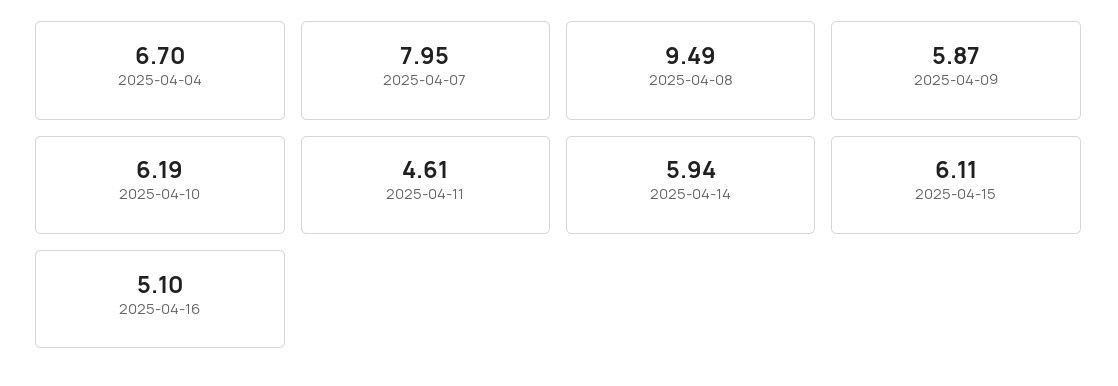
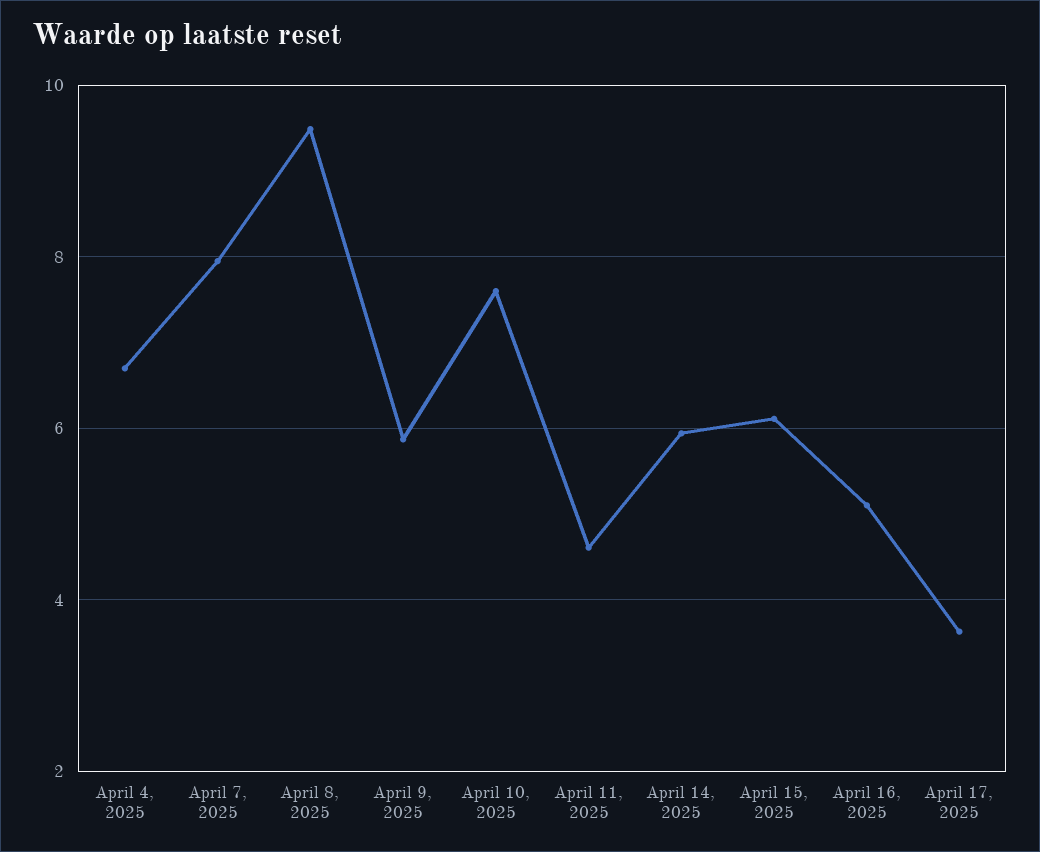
2025-04-10: 6.19 -> 7.6
April 17, 2025: none -> 3.6

